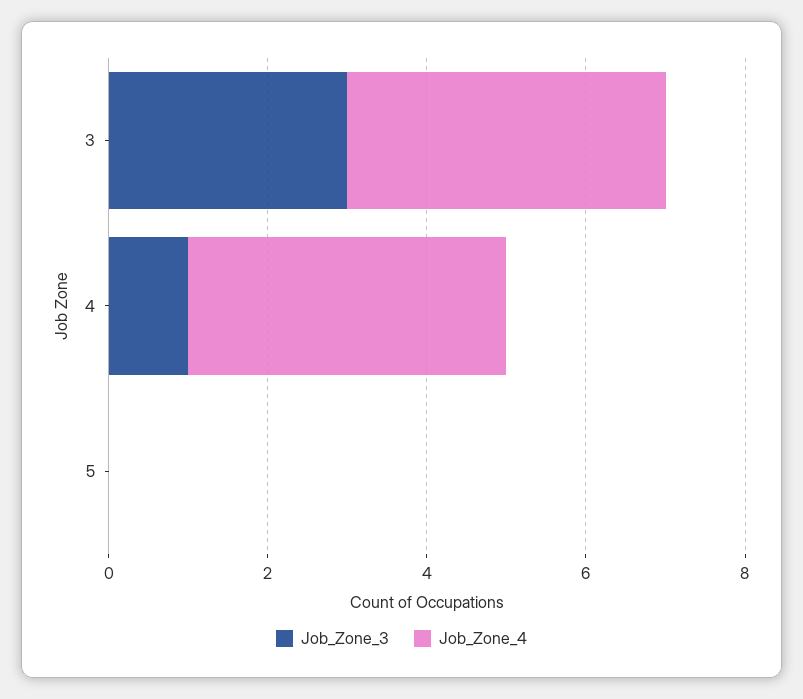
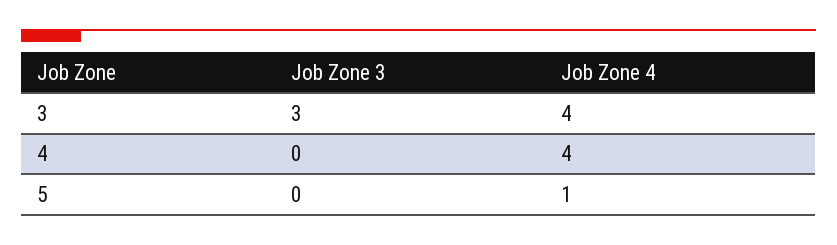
Job_Zone_3, 4: 1 -> 0
Job_Zone_4, 5: 0 -> 1

